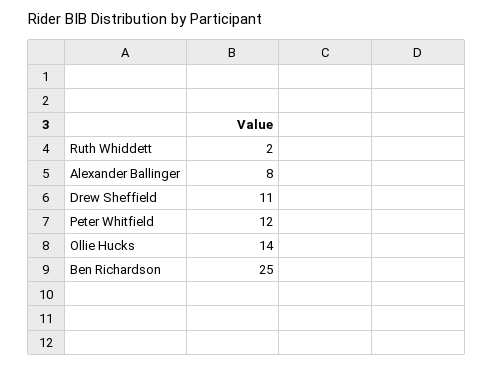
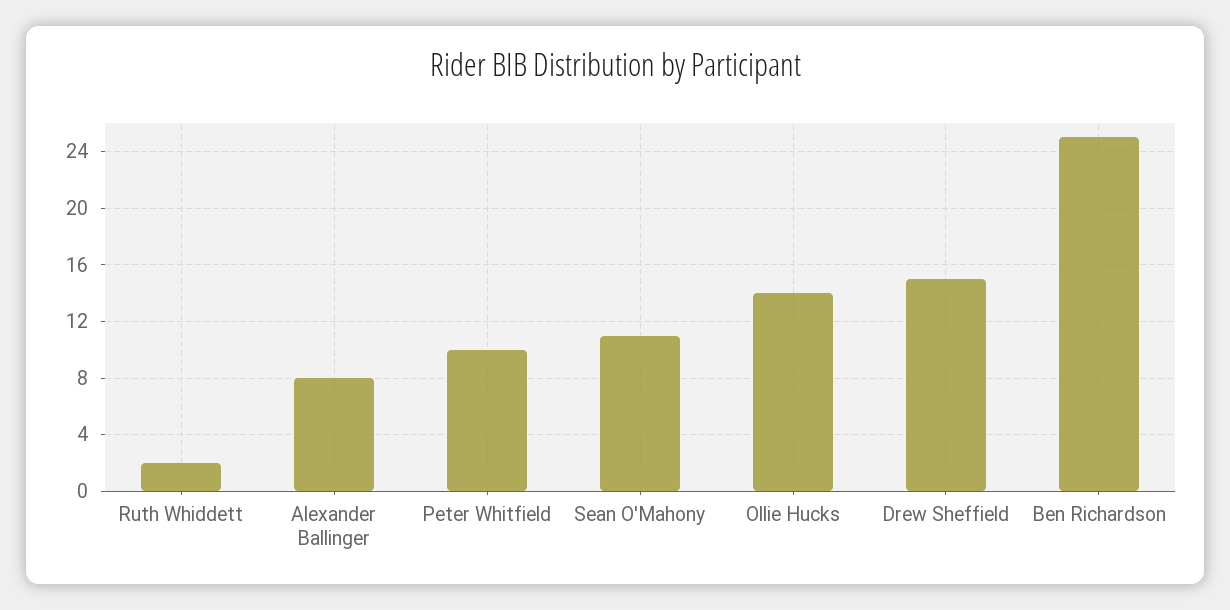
Drew Sheffield: 11 -> 15
Peter Whitfield: 12 -> 10
Sean O'Mahony: none -> 11

